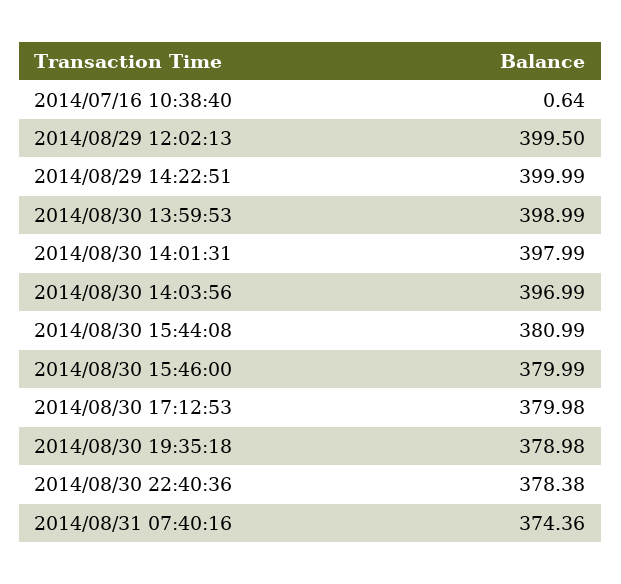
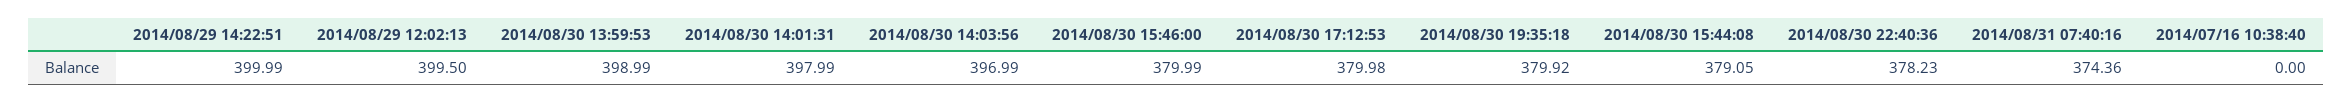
2014/07/16 10:38:40: 0.64 -> 0
2014/08/30 15:44:08: 380.99 -> 379.05
2014/08/30 19:35:18: 378.98 -> 379.92
2014/08/30 22:40:36: 378.38 -> 378.23

